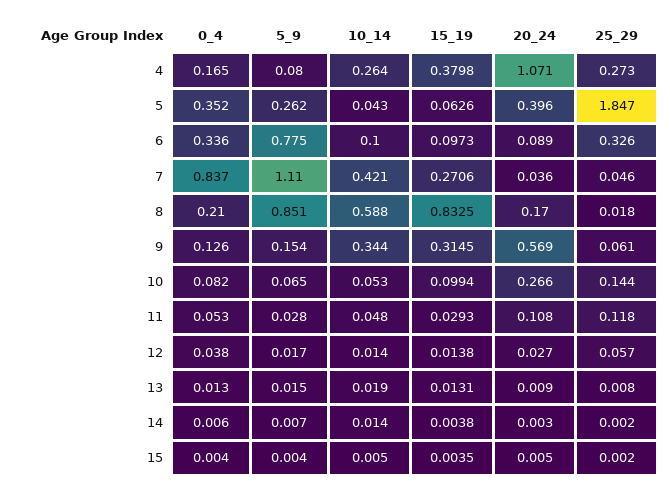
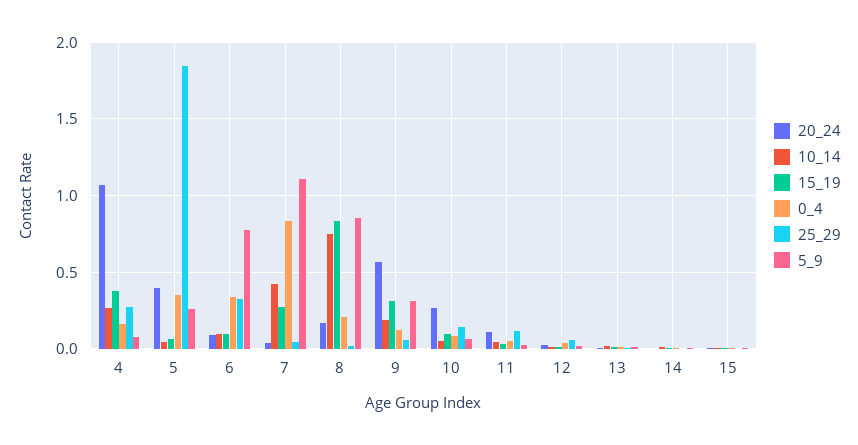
10_14, 8: 0.588 -> 0.75
5_9, 9: 0.154 -> 0.3
10_14, 9: 0.344 -> 0.2

